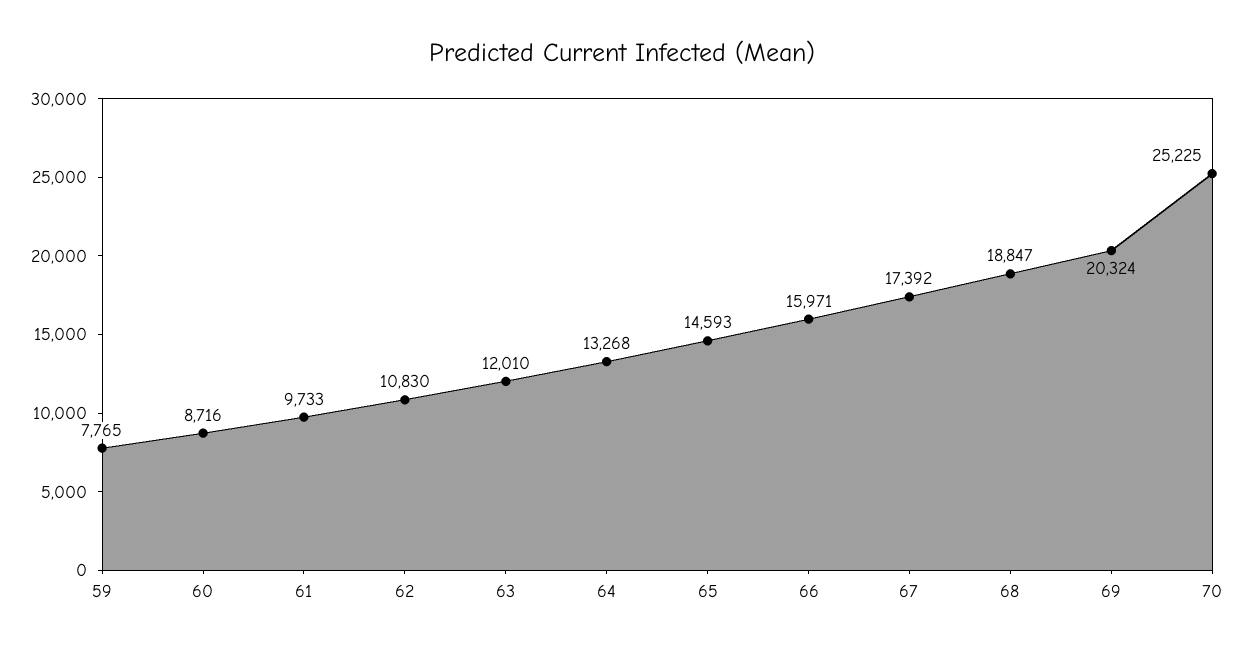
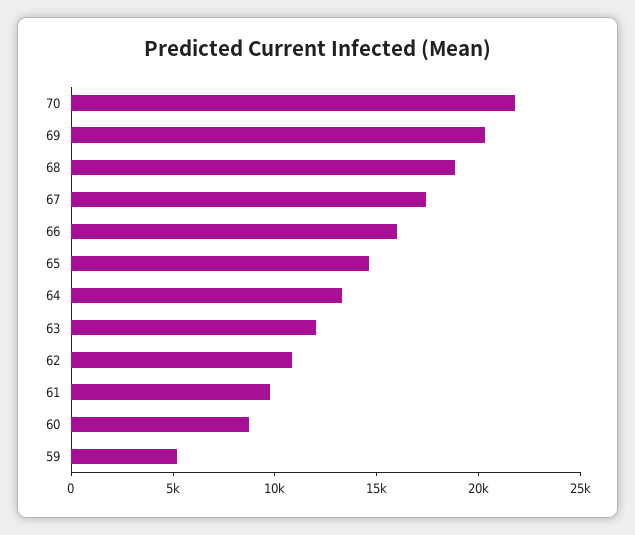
59: 7765 -> 5000
70: 25225 -> 22000

